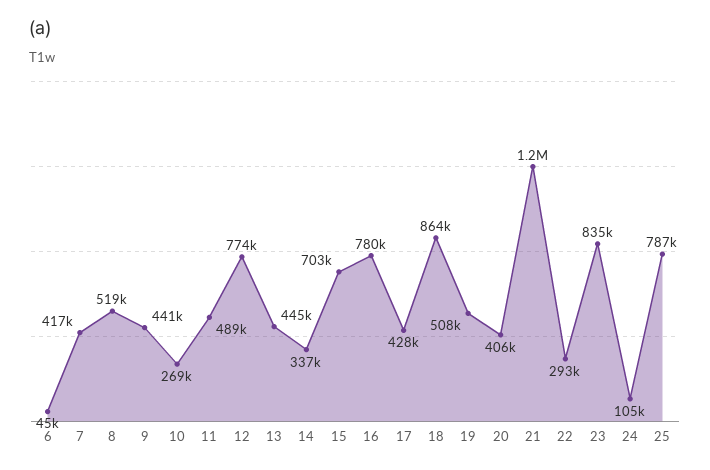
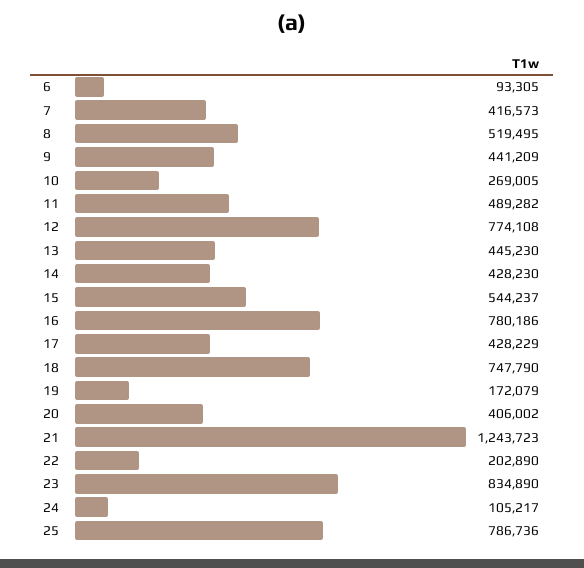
6: 45000 -> 93305
14: 337000 -> 428230
15: 703000 -> 544237
18: 864000 -> 747790
19: 508000 -> 172079
22: 293000 -> 202890

